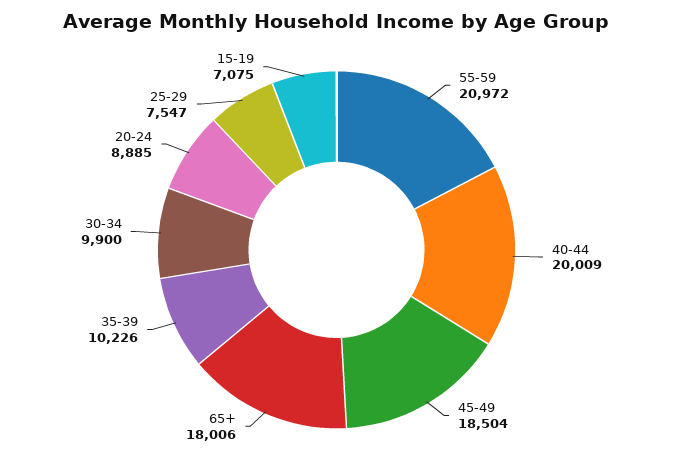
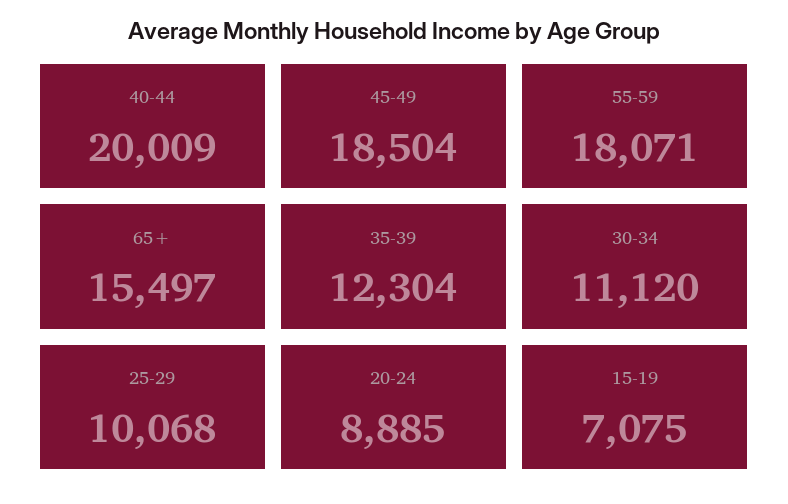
55-59: 20972 -> 18071
65+: 18006 -> 15497
35-39: 10226 -> 12304
30-34: 9900 -> 11120
25-29: 7547 -> 10068

